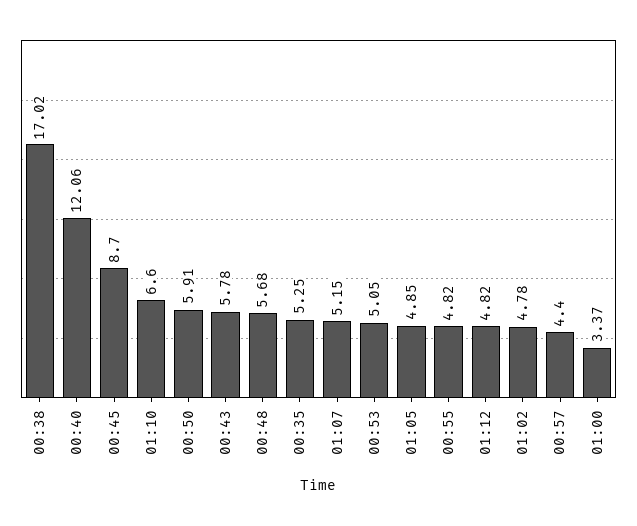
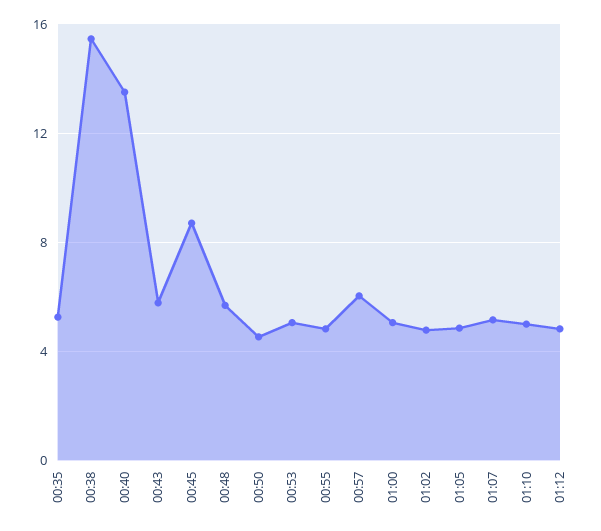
00:38: 17.02 -> 15.5
00:40: 12.06 -> 13.5
01:10: 6.6 -> 5
00:50: 5.91 -> 4.5
00:57: 4.4 -> 6
01:00: 3.37 -> 5

